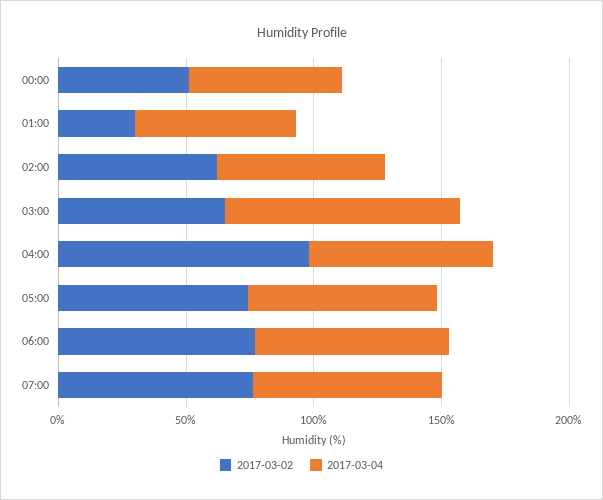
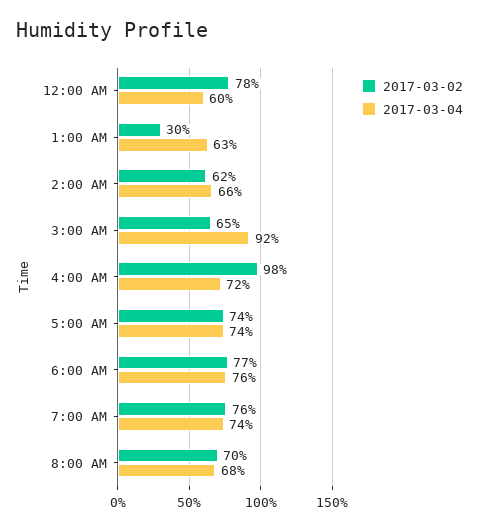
2017-03-02, 00:00: 50 -> 78
2017-03-02, 8:00 AM: none -> 70
2017-03-04, 8:00 AM: none -> 68

